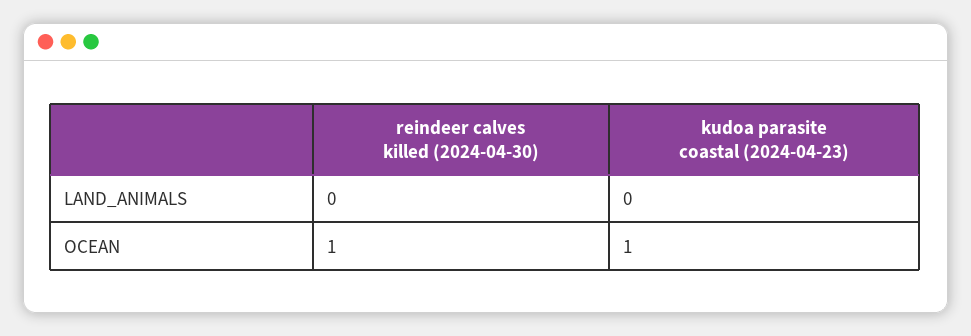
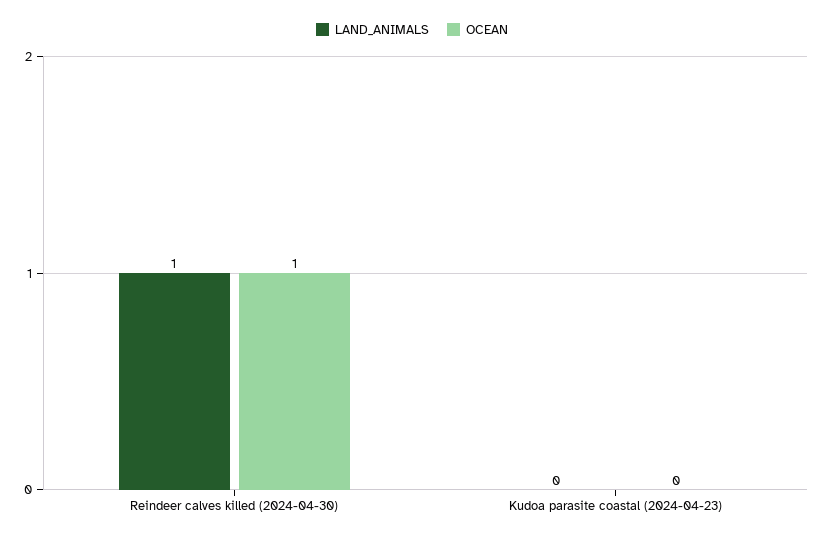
LAND_ANIMALS, reindeer calves killed (2024-04-30): 0 -> 1
OCEAN, kudoa parasite coastal (2024-04-23): 1 -> 0

